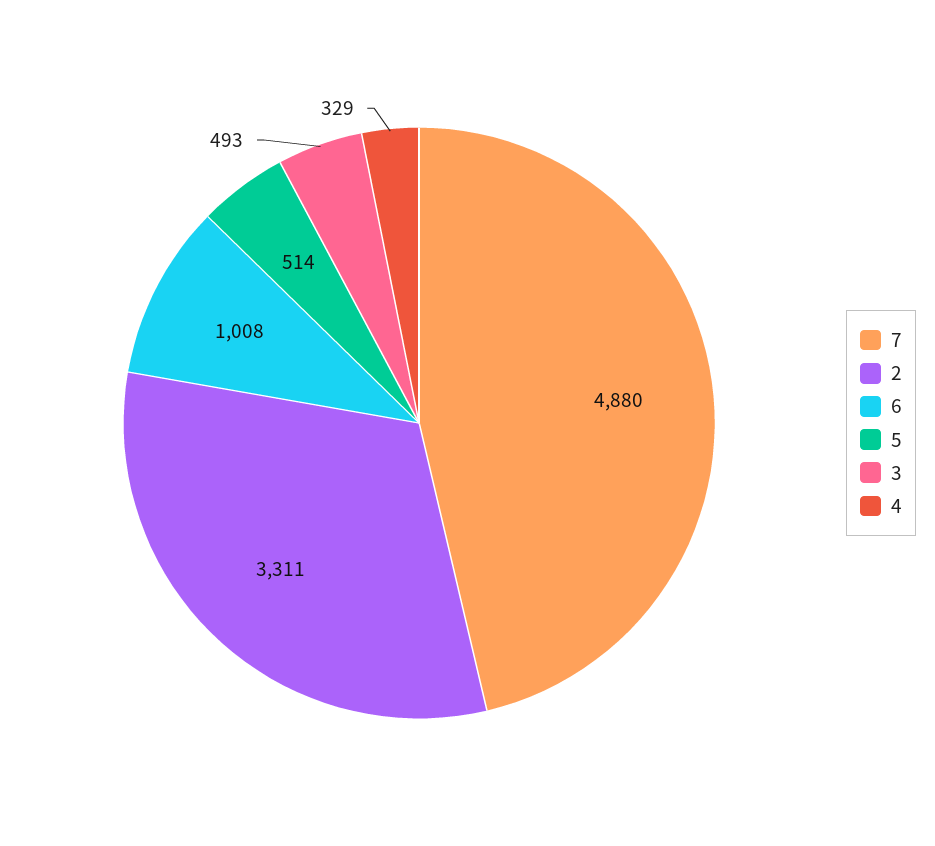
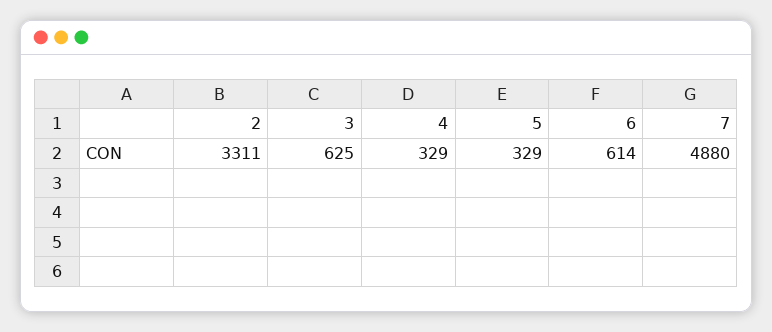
6: 1008 -> 614
5: 514 -> 329
3: 493 -> 625

